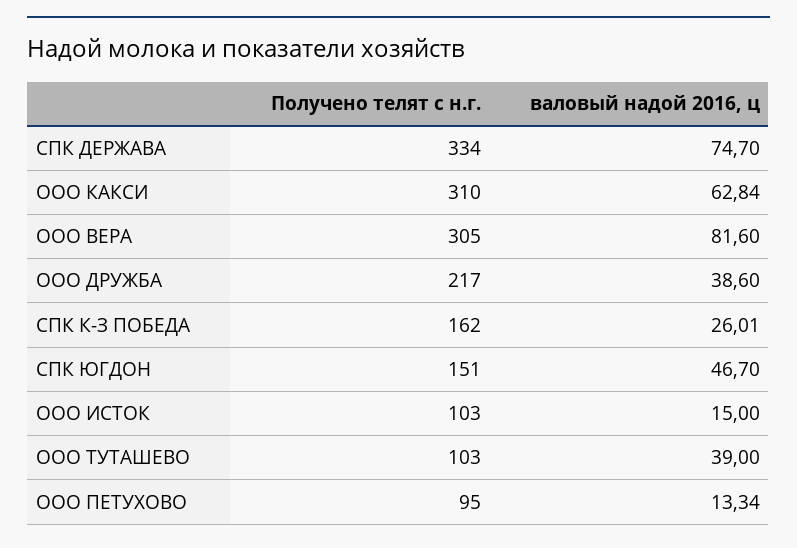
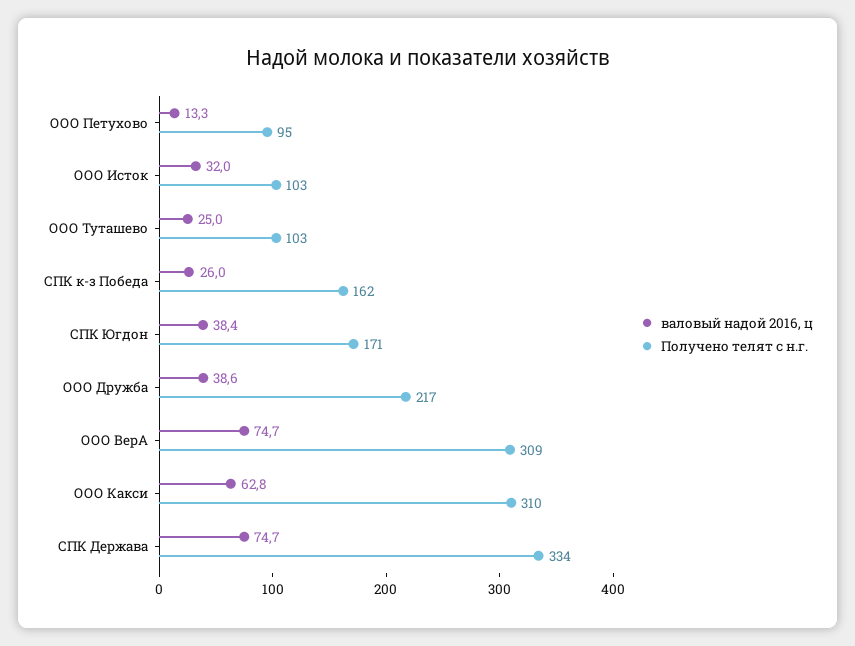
Получено телят с н.г., ООО ВЕРА: 305 -> 309
валовый надой 2016, ц, ООО ВЕРА: 81.6 -> 74.7
Получено телят с н.г., СПК ЮГДОН: 151 -> 171
валовый надой 2016, ц, СПК ЮГДОН: 46.7 -> 38.4
валовый надой 2016, ц, ООО ИСТОК: 15 -> 32
валовый надой 2016, ц, ООО ТУТАШЕВО: 39 -> 25

